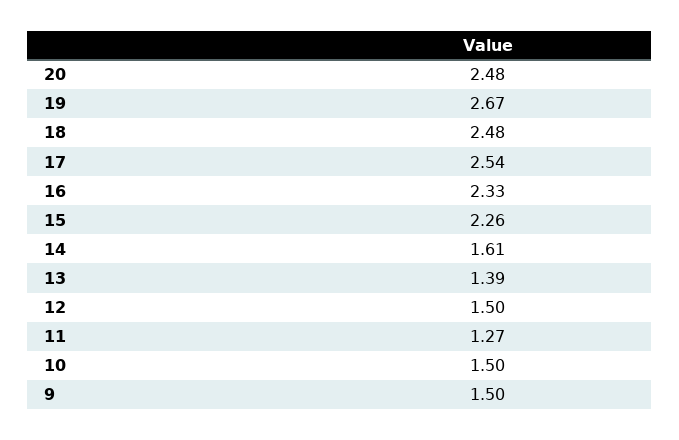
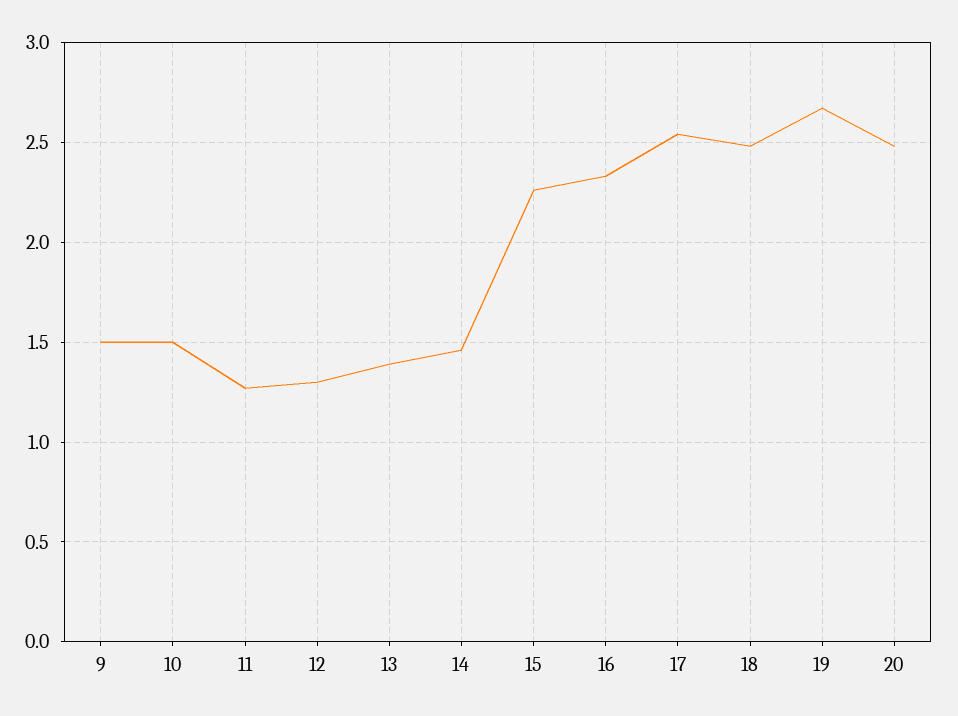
14: 1.61 -> 1.45
12: 1.5 -> 1.3

